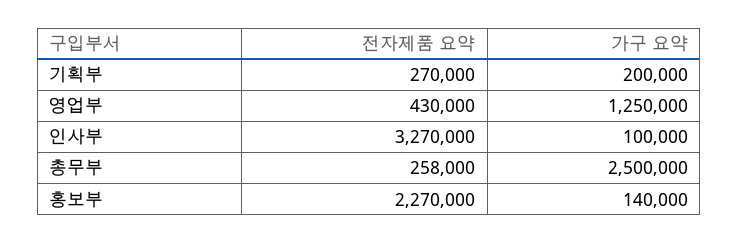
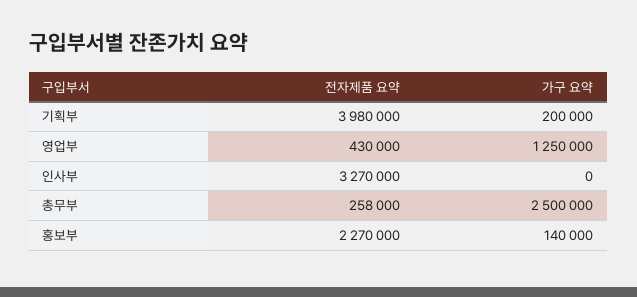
전자제품 요약, 기획부: 270000 -> 3980000
가구 요약, 인사부: 100000 -> 0

